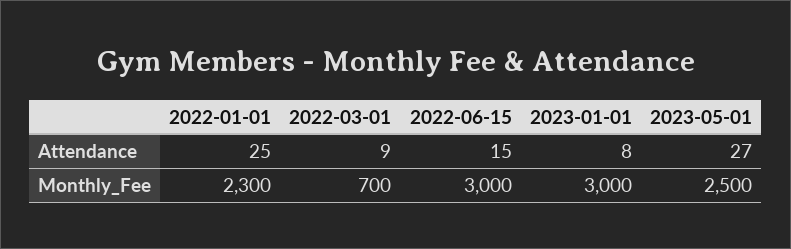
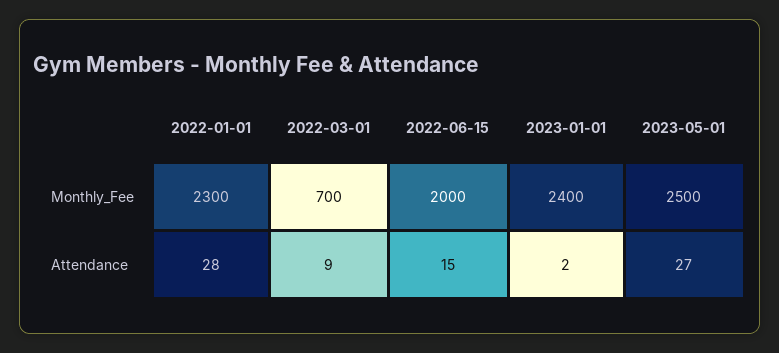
2022-01-01, Attendance: 25 -> 28
2023-01-01, Attendance: 8 -> 2
2022-06-15, Monthly_Fee: 3000 -> 2000
2023-01-01, Monthly_Fee: 3000 -> 2400

